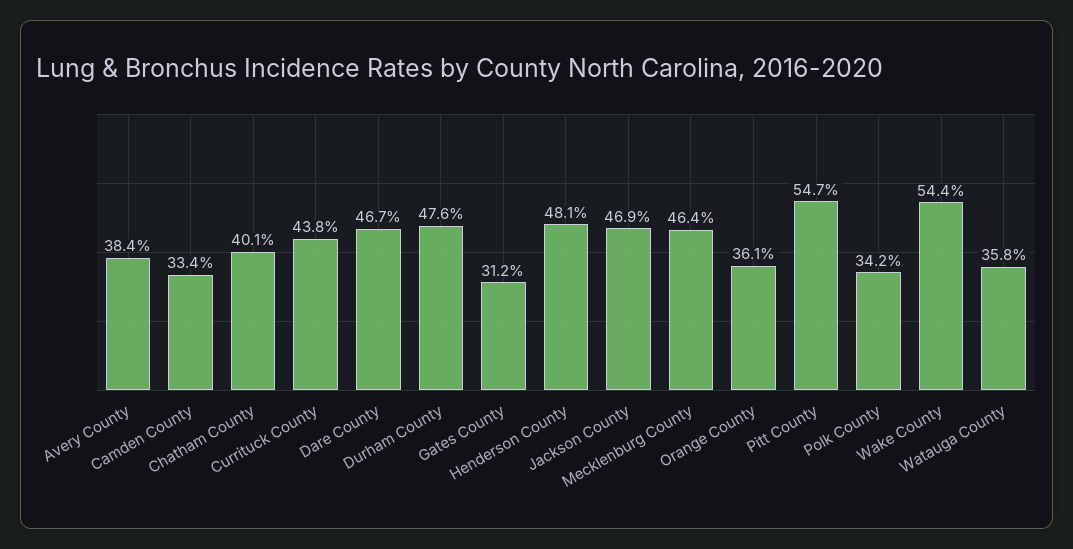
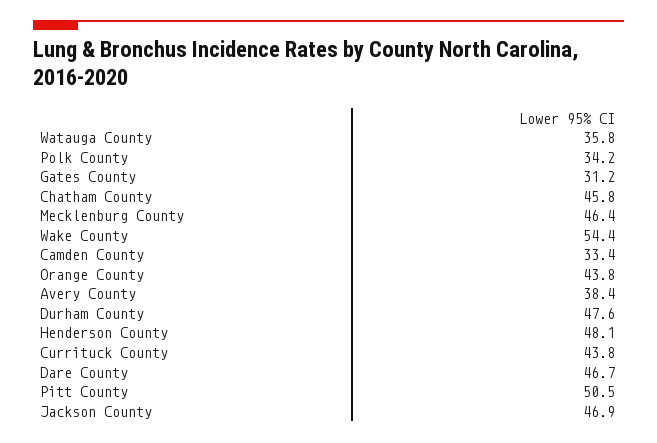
Chatham County: 40.1 -> 45.8
Orange County: 36.1 -> 43.8
Pitt County: 54.7 -> 50.5

